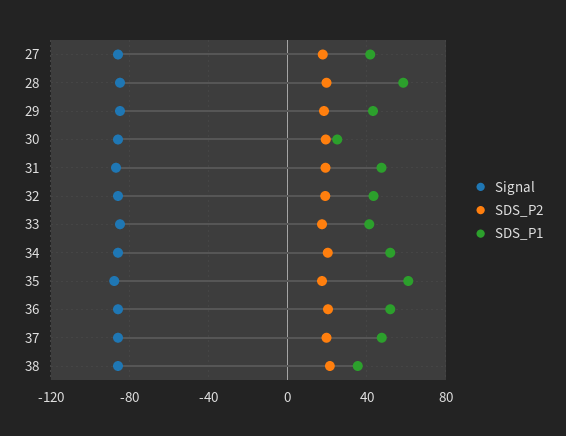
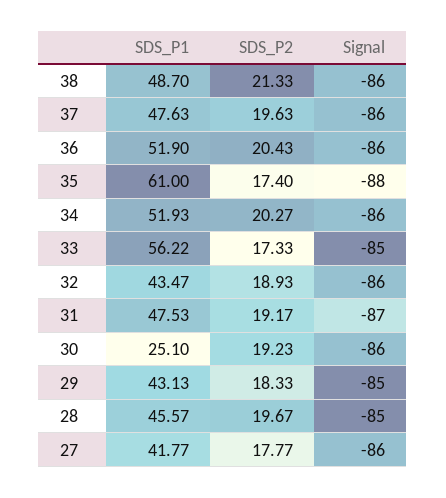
SDS_P1, 28: 60 -> 45.57
SDS_P1, 33: 40 -> 56.22
SDS_P1, 38: 35 -> 48.7

